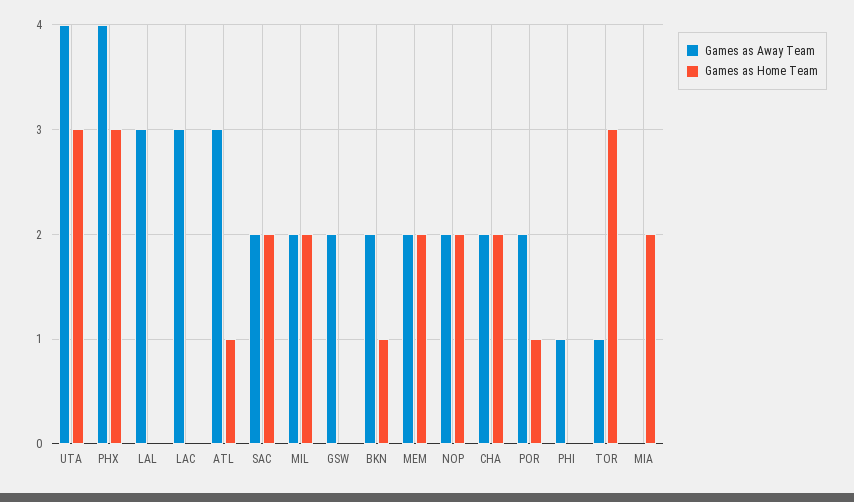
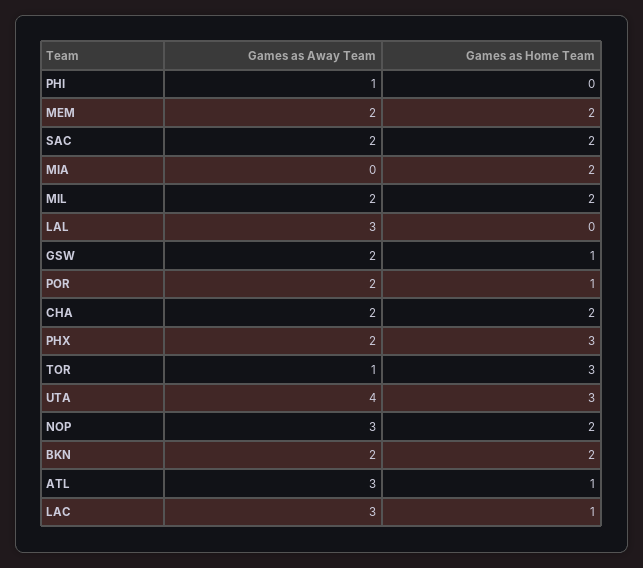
Games as Away Team, PHX: 4 -> 2
Games as Home Team, LAC: 0 -> 1
Games as Home Team, GSW: 0 -> 1
Games as Home Team, BKN: 1 -> 2
Games as Away Team, NOP: 2 -> 3

